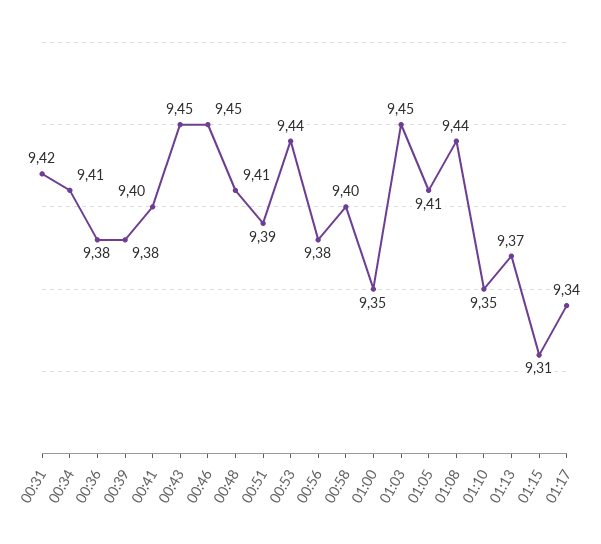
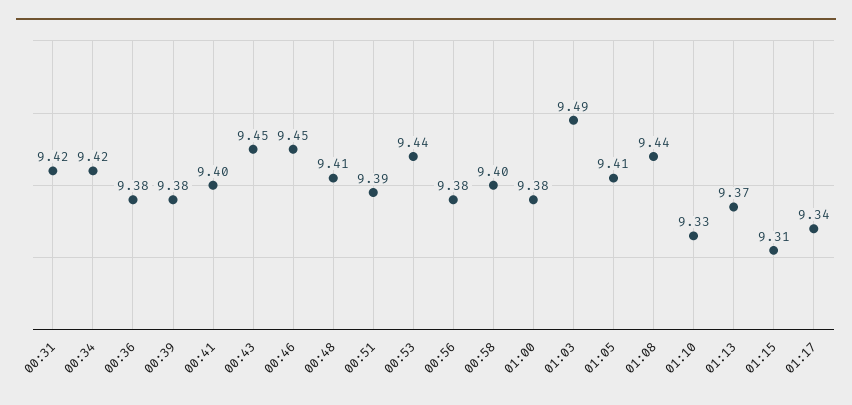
00:34: 9.41 -> 9.42
01:00: 9.35 -> 9.38
01:03: 9.45 -> 9.49
01:10: 9.35 -> 9.33

